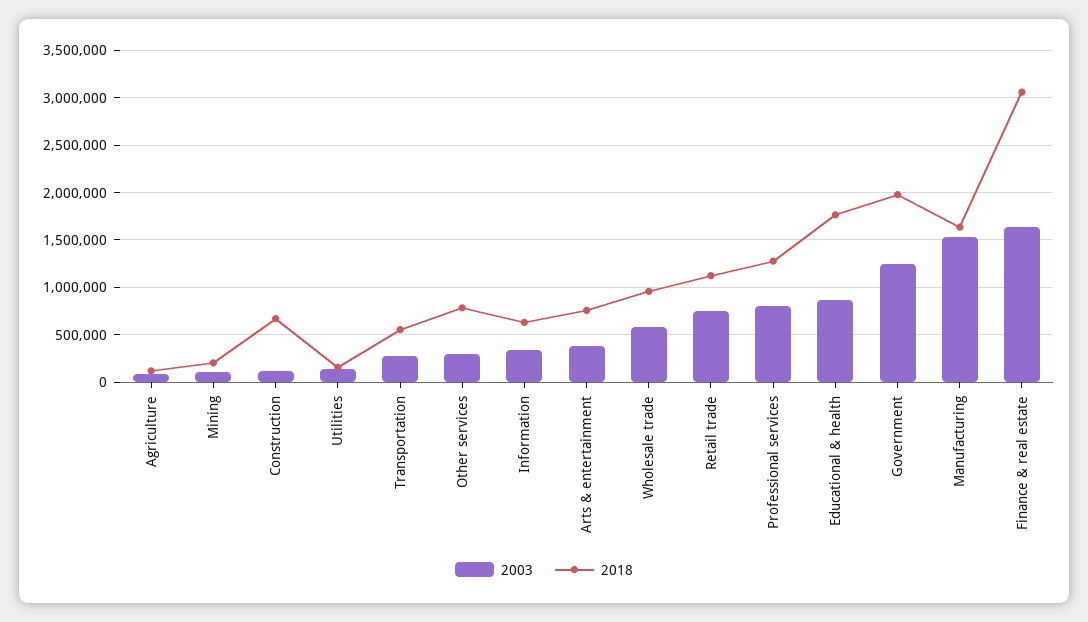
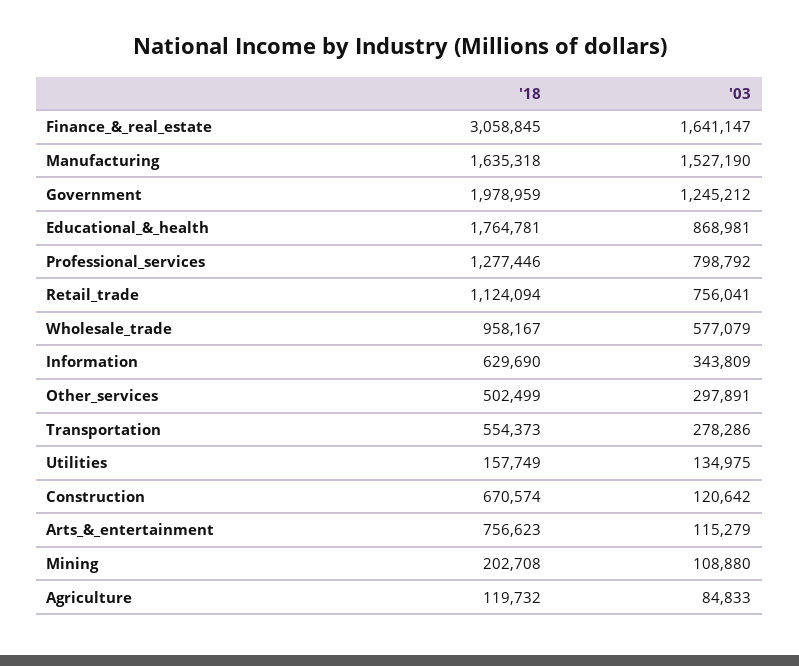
2018, Other services: 800000 -> 502499
2003, Arts & entertainment: 400000 -> 115279

